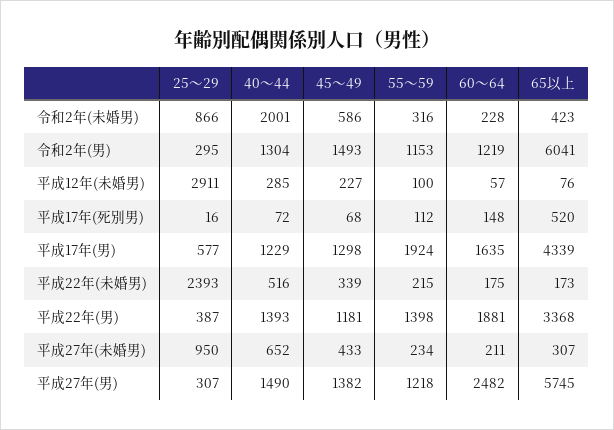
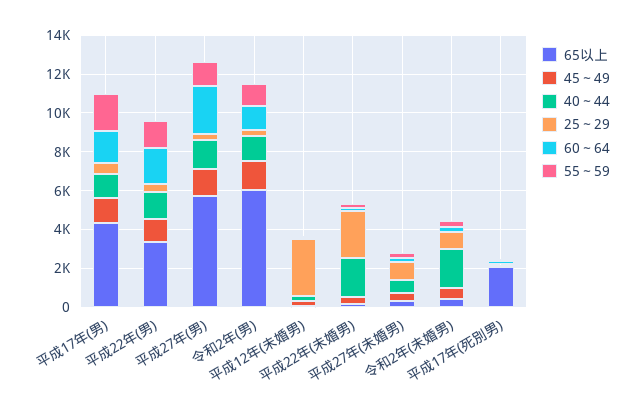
65以上, 平成17年(死別男): 520 -> 2000
40～44, 平成22年(未婚男): 516 -> 2000

